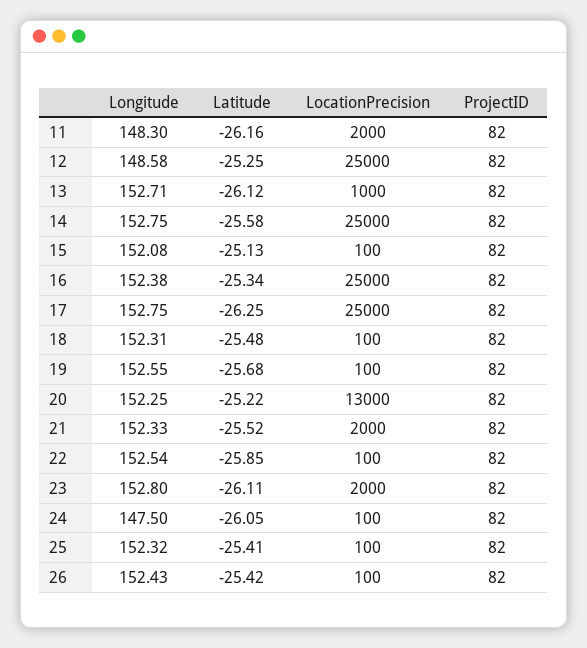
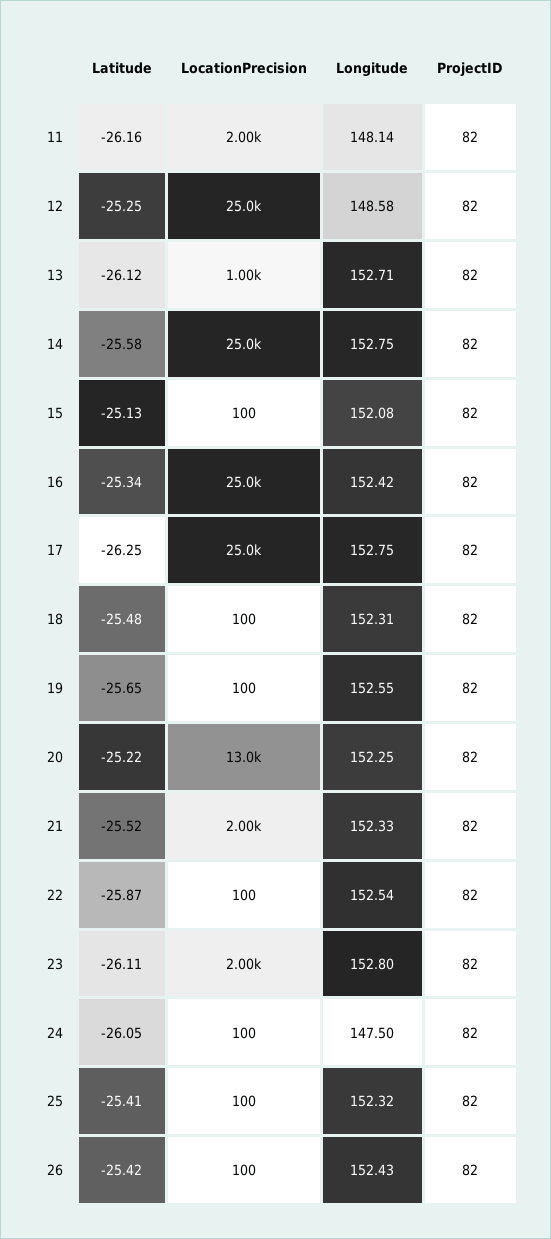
Longitude, 11: 148.3 -> 148.14
Longitude, 16: 152.38 -> 152.42
Latitude, 19: -25.68 -> -25.65
Latitude, 22: -25.85 -> -25.87

